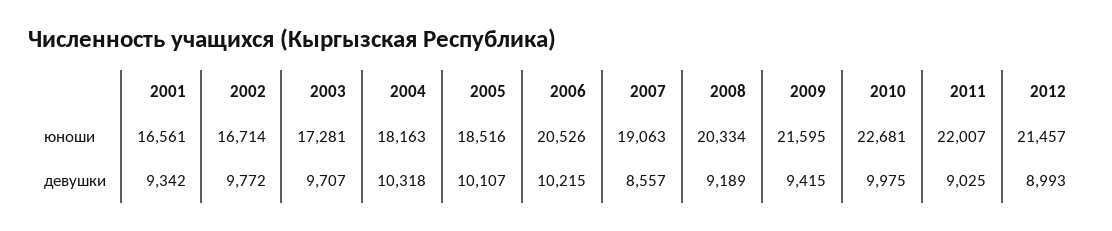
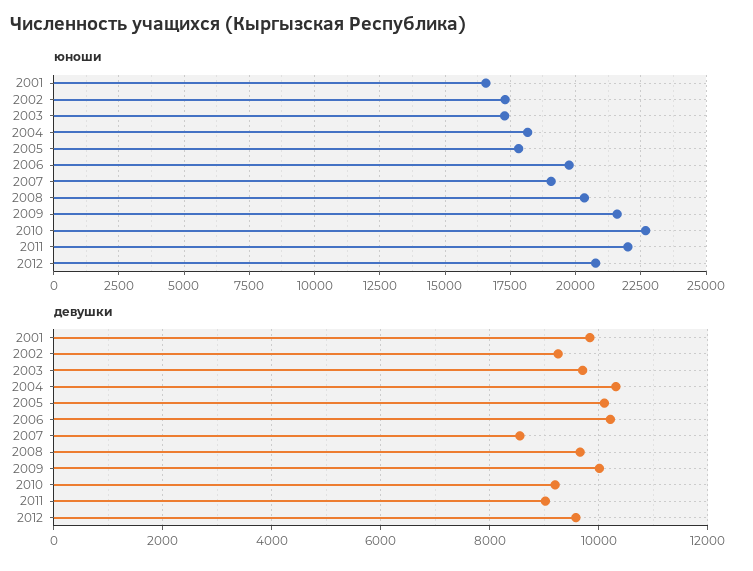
юноши, 2002: 16714 -> 17250
юноши, 2005: 18516 -> 17750
юноши, 2006: 20526 -> 19750
юноши, 2012: 21457 -> 20750
девушки, 2001: 9342 -> 9800
девушки, 2002: 9772 -> 9200
девушки, 2008: 9189 -> 9600
девушки, 2009: 9415 -> 10000
девушки, 2010: 9975 -> 9200
девушки, 2012: 8993 -> 9600

